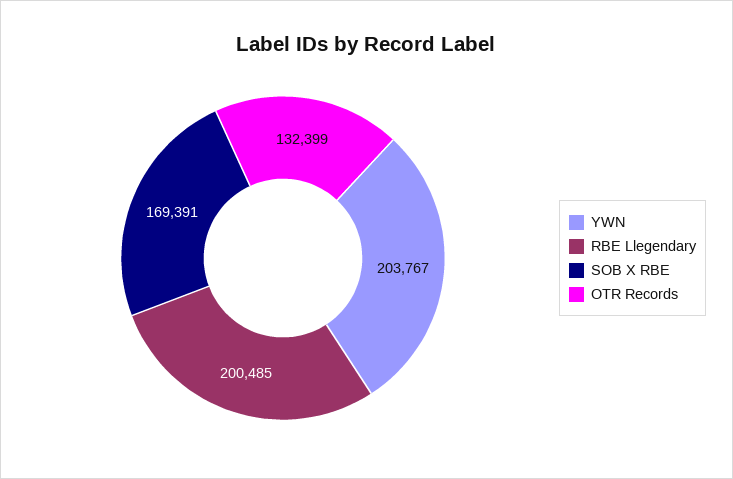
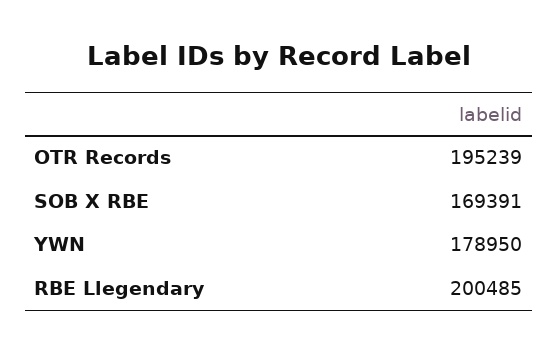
YWN: 203767 -> 178950
OTR Records: 132399 -> 195239

